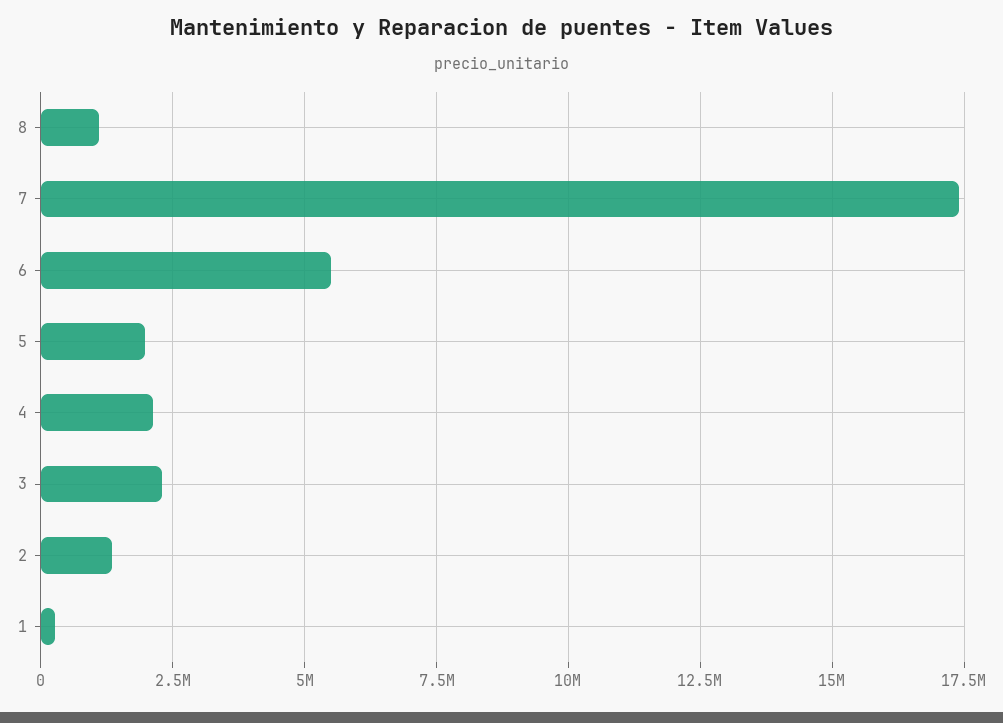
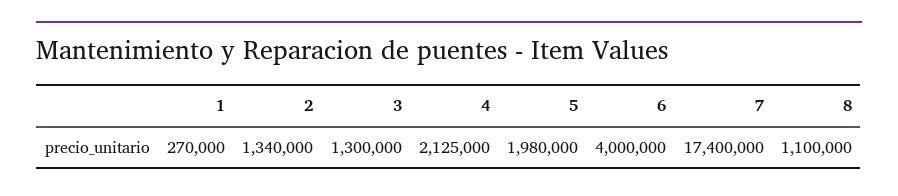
6: 5500000 -> 4000000
3: 2250000 -> 1300000

